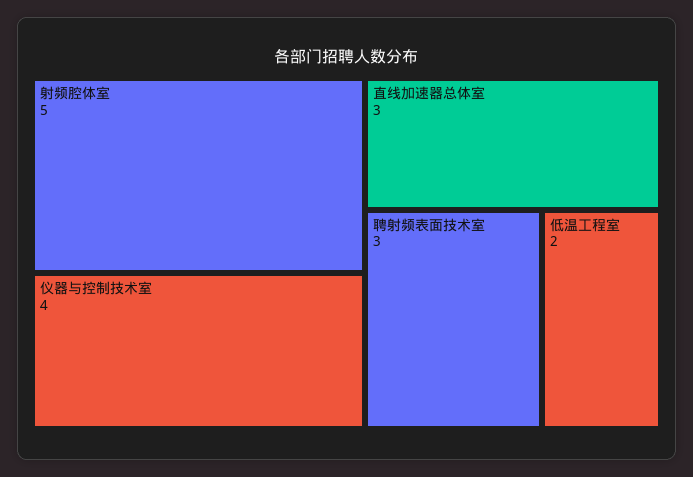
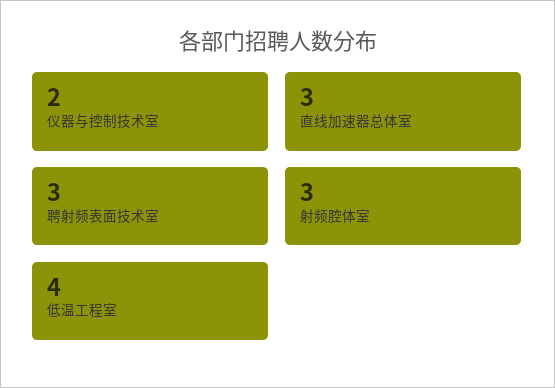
射频腔体室: 5 -> 3
仪器与控制技术室: 4 -> 2
低温工程室: 2 -> 4

